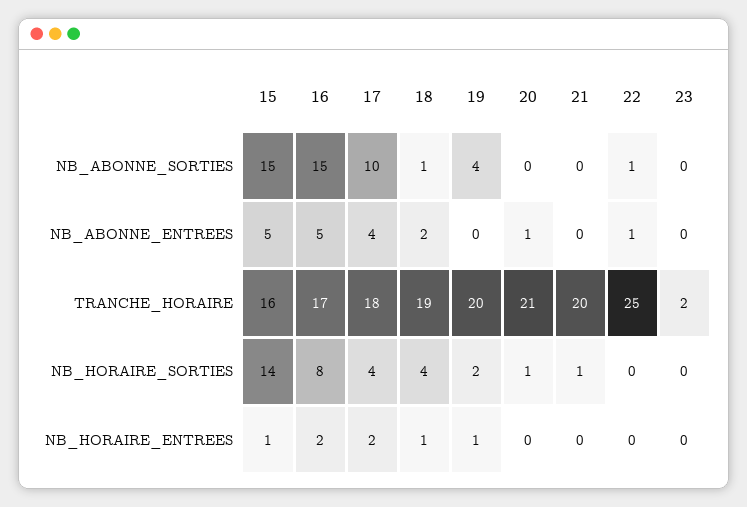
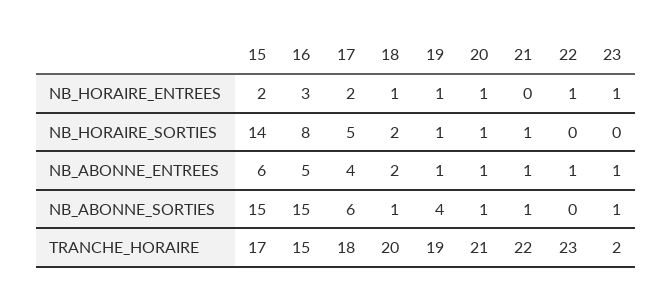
17, NB_ABONNE_SORTIES: 10 -> 6
20, NB_ABONNE_SORTIES: 0 -> 1
21, NB_ABONNE_SORTIES: 0 -> 1
22, NB_ABONNE_SORTIES: 1 -> 0
23, NB_ABONNE_SORTIES: 0 -> 1
15, NB_ABONNE_ENTREES: 5 -> 6
19, NB_ABONNE_ENTREES: 0 -> 1
21, NB_ABONNE_ENTREES: 0 -> 1
23, NB_ABONNE_ENTREES: 0 -> 1
15, TRANCHE_HORAIRE: 16 -> 17
16, TRANCHE_HORAIRE: 17 -> 15
18, TRANCHE_HORAIRE: 19 -> 20
19, TRANCHE_HORAIRE: 20 -> 19
21, TRANCHE_HORAIRE: 20 -> 22
22, TRANCHE_HORAIRE: 25 -> 23
17, NB_HORAIRE_SORTIES: 4 -> 5
18, NB_HORAIRE_SORTIES: 4 -> 2
19, NB_HORAIRE_SORTIES: 2 -> 1
15, NB_HORAIRE_ENTREES: 1 -> 2
16, NB_HORAIRE_ENTREES: 2 -> 3
20, NB_HORAIRE_ENTREES: 0 -> 1
22, NB_HORAIRE_ENTREES: 0 -> 1
23, NB_HORAIRE_ENTREES: 0 -> 1

